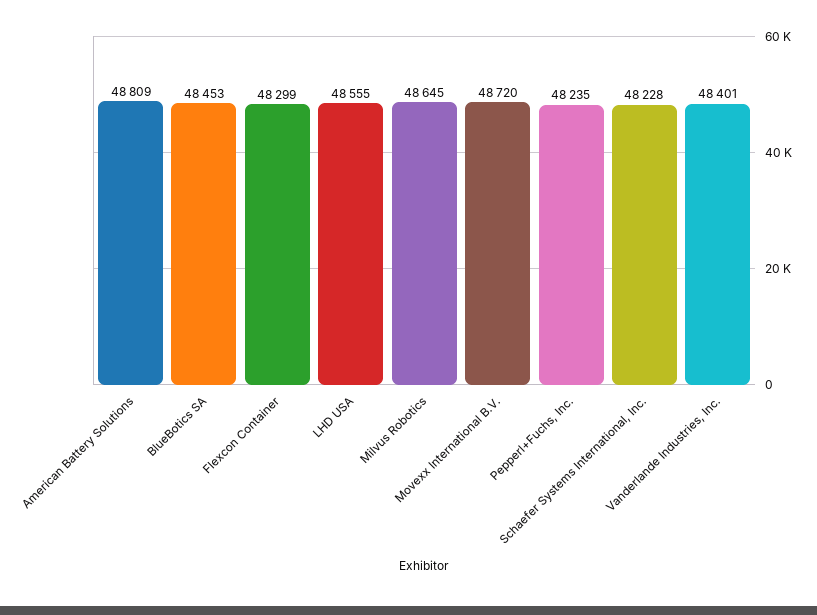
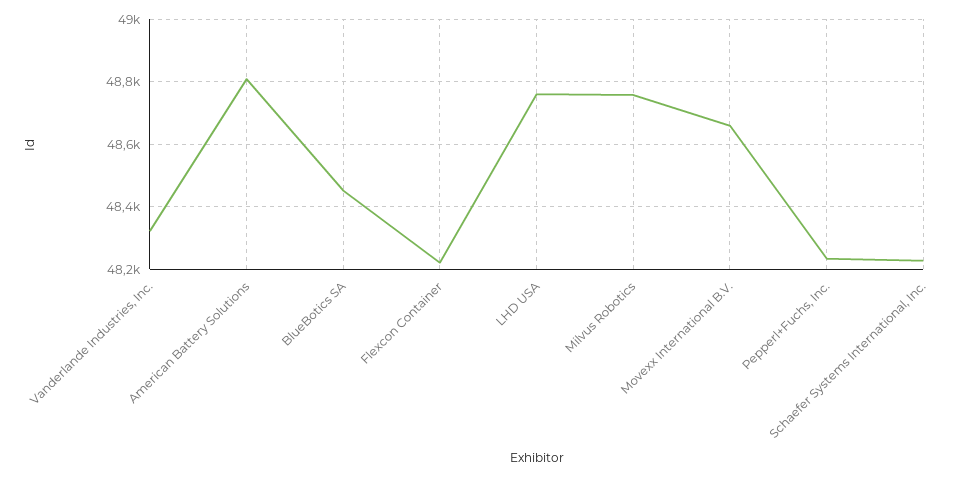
Flexcon Container: 48299 -> 48220
LHD USA: 48555 -> 48760
Milvus Robotics: 48645 -> 48760
Movexx International B.V.: 48720 -> 48660
Vanderlande Industries, Inc.: 48401 -> 48320

